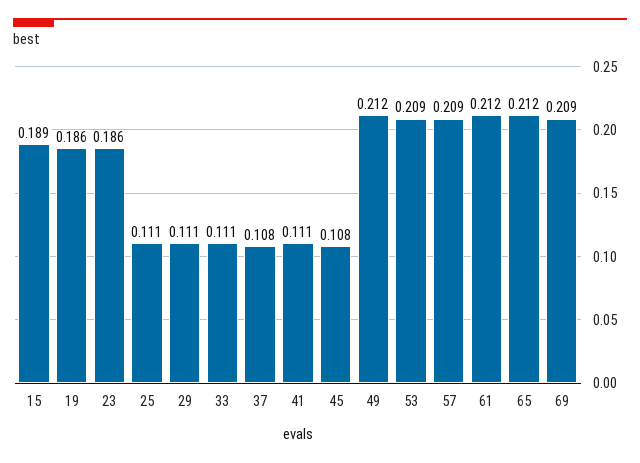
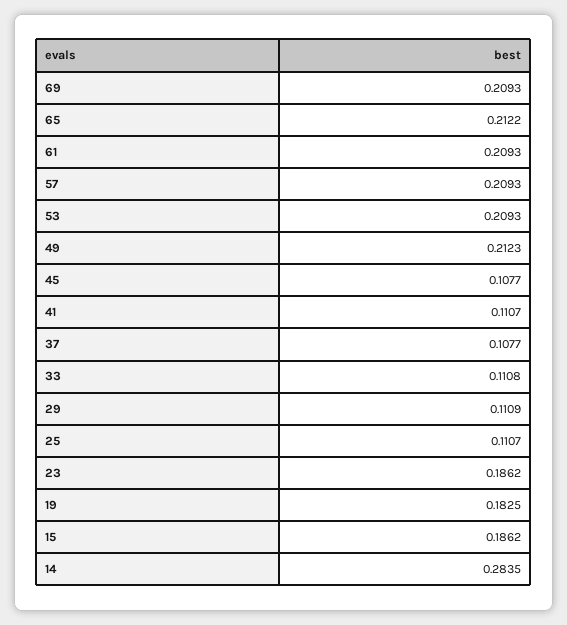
15: 0.189 -> 0.1862
19: 0.186 -> 0.1825
61: 0.212 -> 0.2093
14: none -> 0.2835

